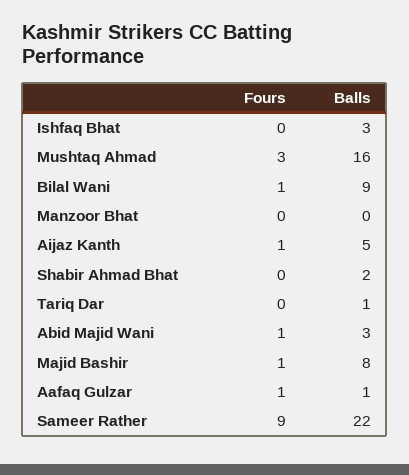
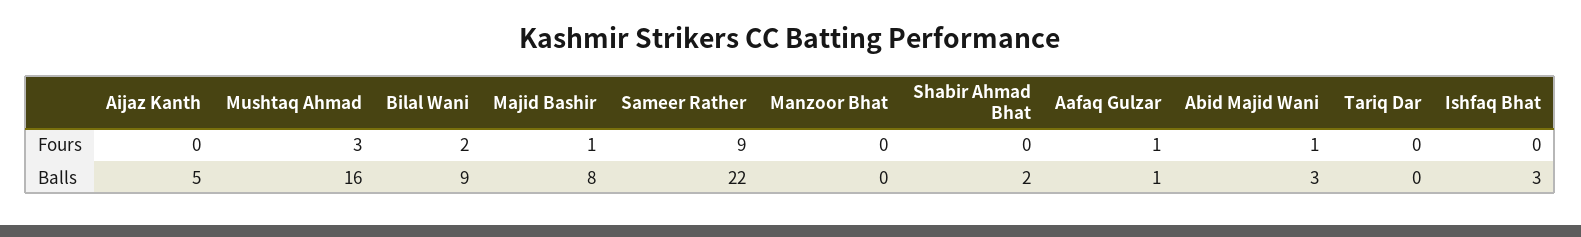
Fours, Bilal Wani: 1 -> 2
Fours, Aijaz Kanth: 1 -> 0
Balls, Tariq Dar: 1 -> 0

